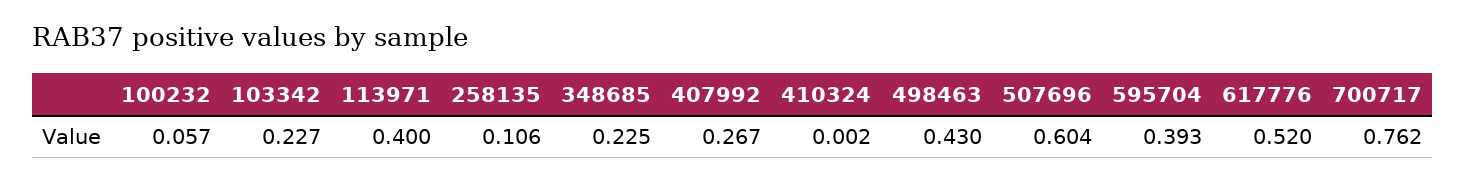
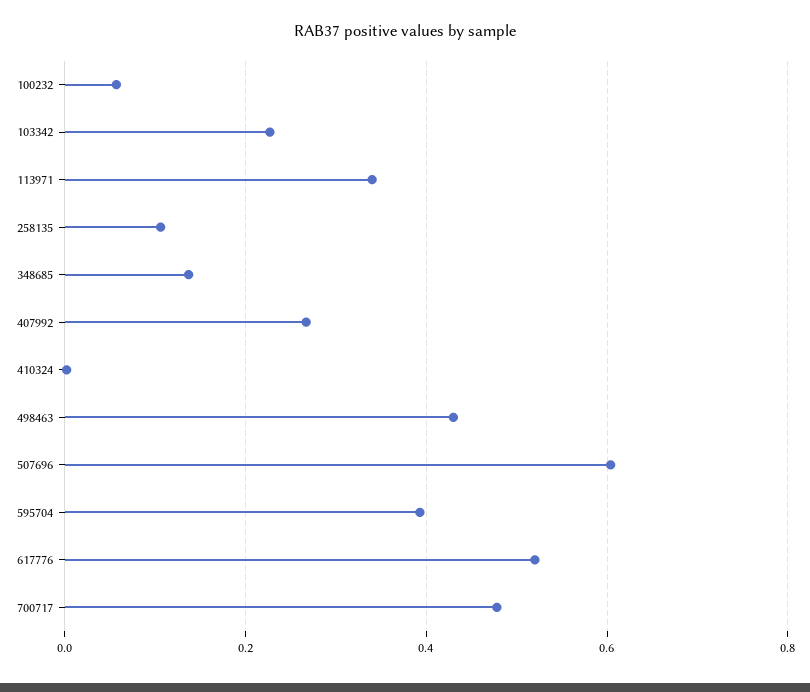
113971: 0.4 -> 0.34
348685: 0.225 -> 0.14
700717: 0.762 -> 0.48

